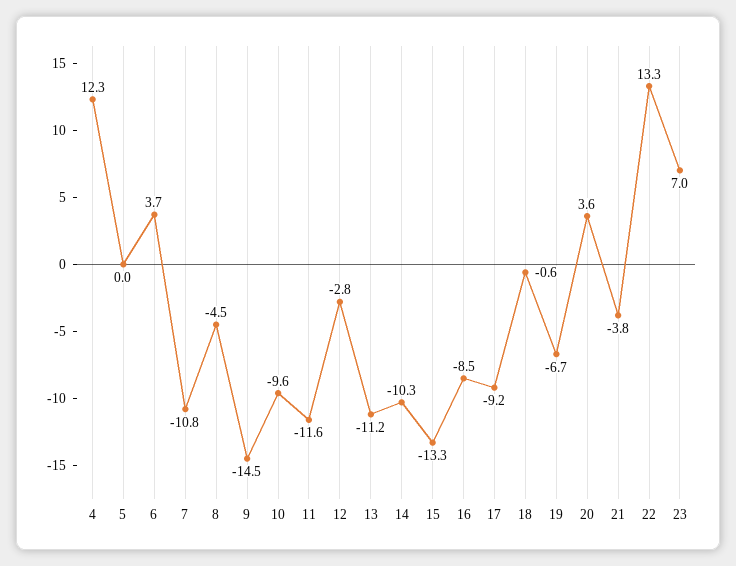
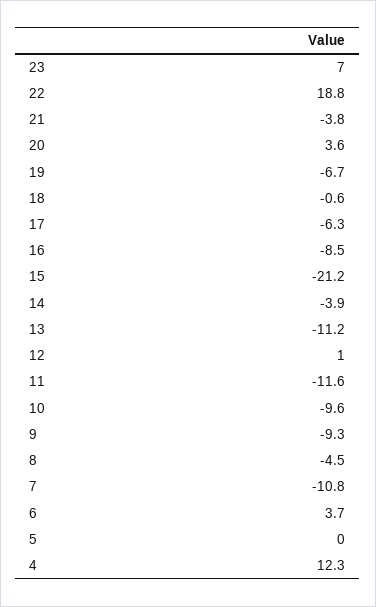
9: -14.5 -> -9.3
12: -2.8 -> 1
14: -10.3 -> -3.9
15: -13.3 -> -21.2
17: -9.2 -> -6.3
22: 13.3 -> 18.8

